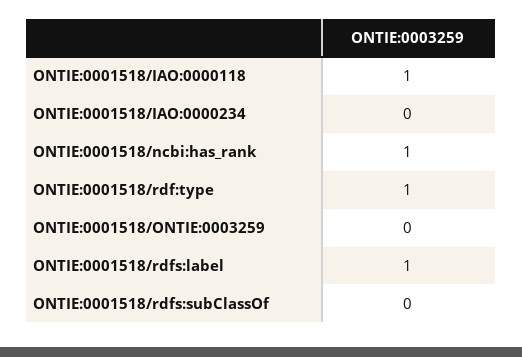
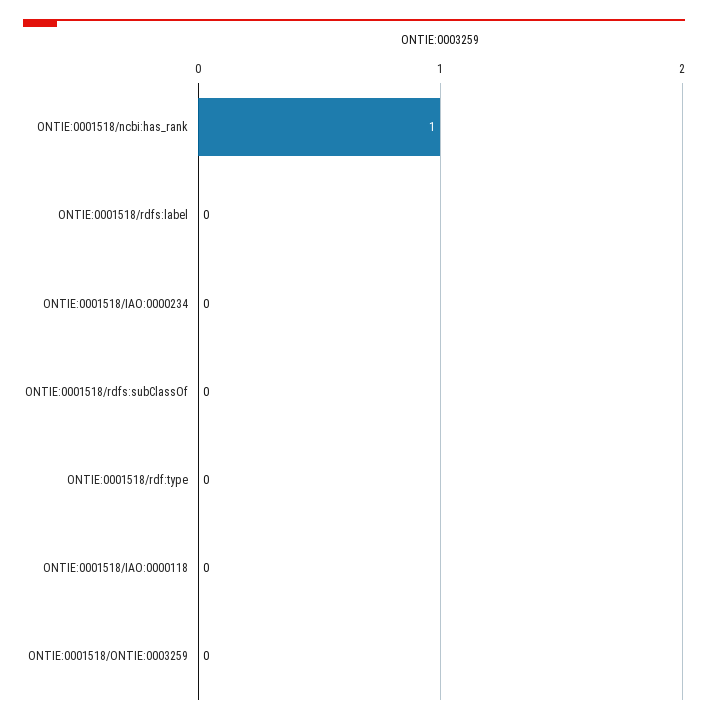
ONTIE:0001518/IAO:0000118: 1 -> 0
ONTIE:0001518/rdf:type: 1 -> 0
ONTIE:0001518/rdfs:label: 1 -> 0

